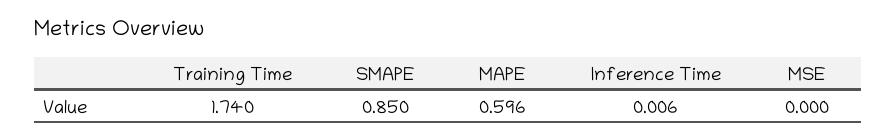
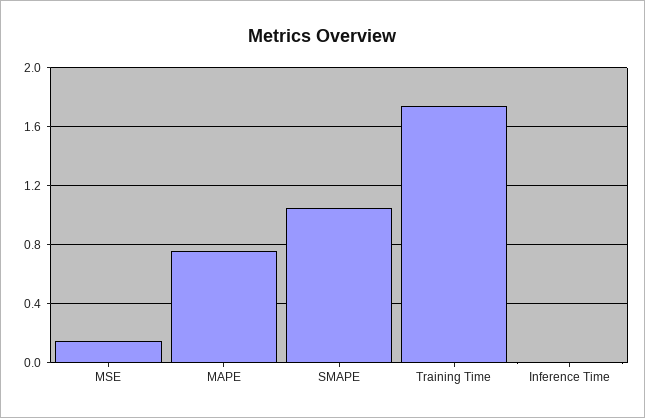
SMAPE: 0.85 -> 1.05
MAPE: 0.596 -> 0.75
MSE: 0 -> 0.15

